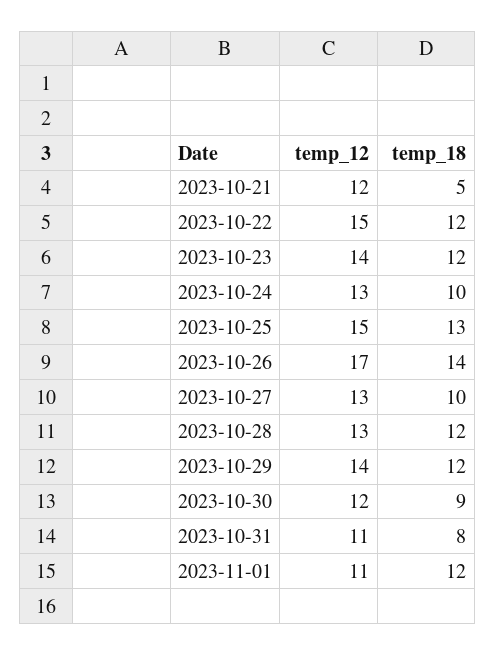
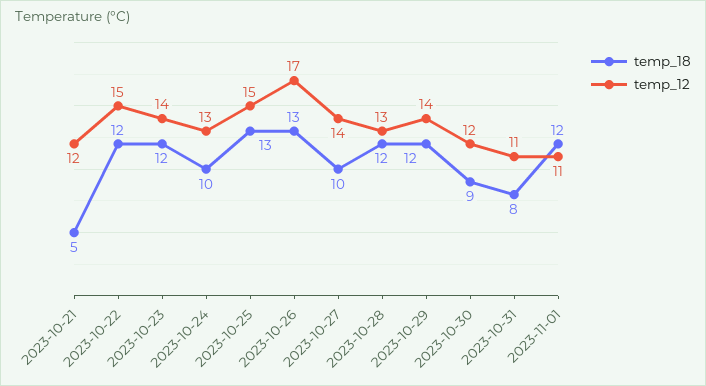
temp_18, 2023-10-26: 14 -> 13
temp_12, 2023-10-27: 13 -> 14

